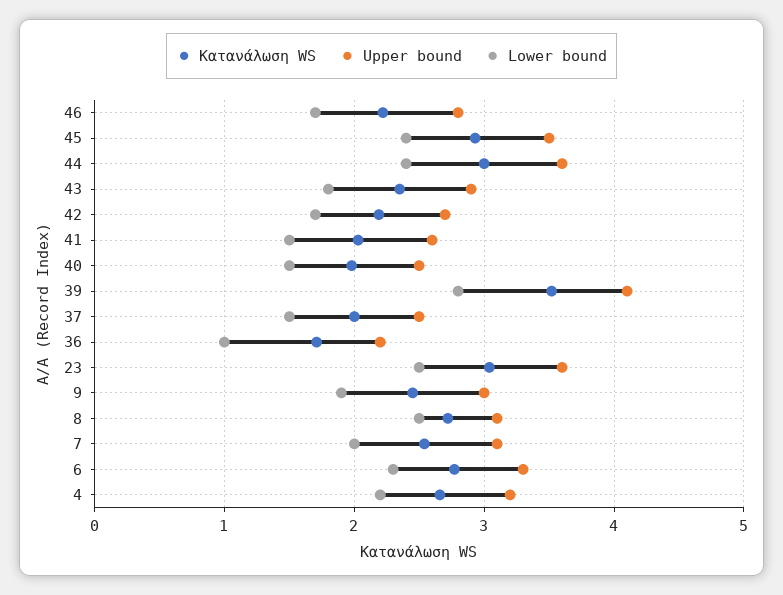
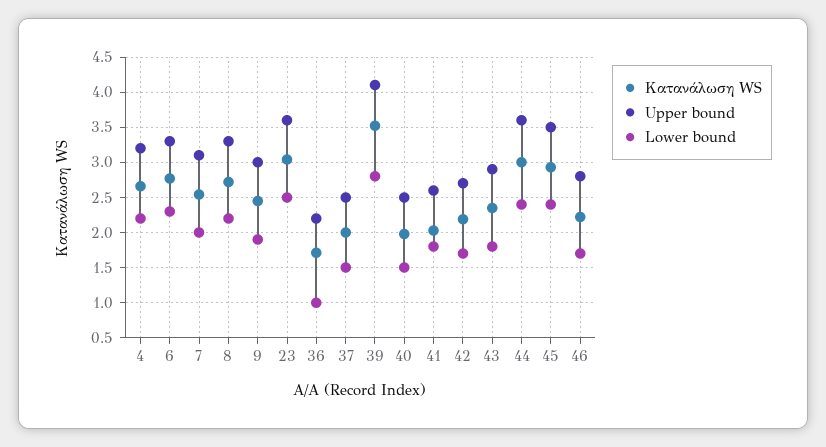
Lower bound, 41: 1.5 -> 1.8
Upper bound, 8: 3.1 -> 3.3
Lower bound, 8: 2.5 -> 2.2

